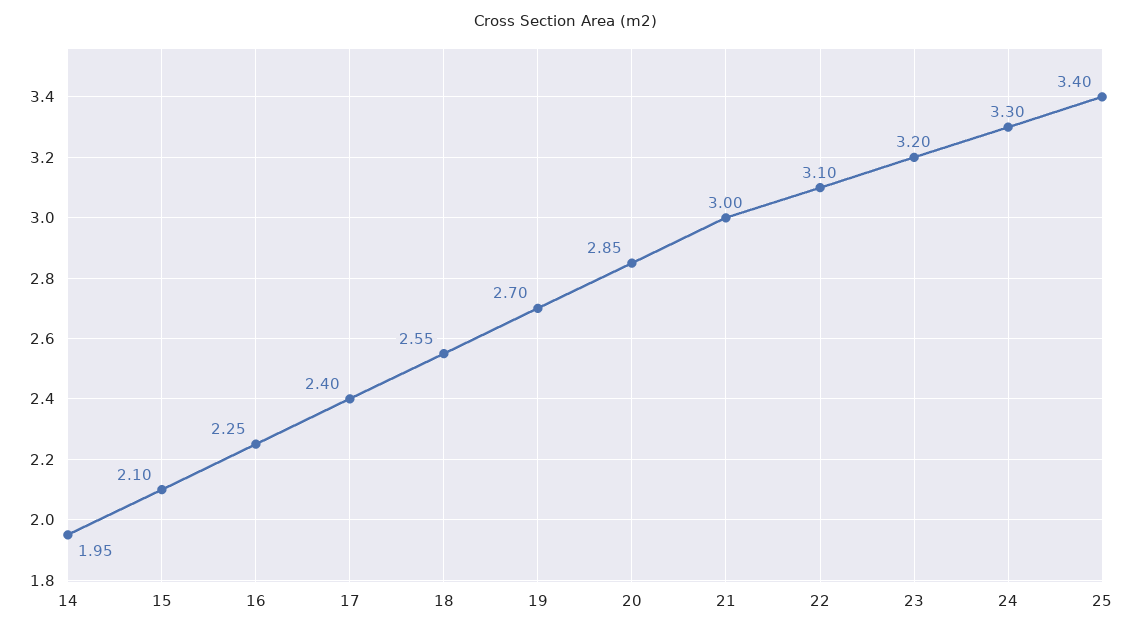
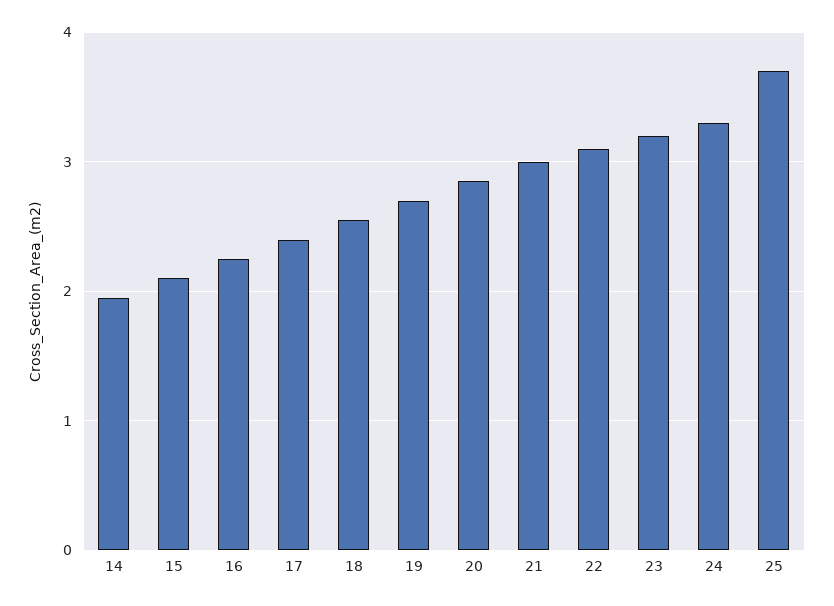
25: 3.4 -> 3.7

